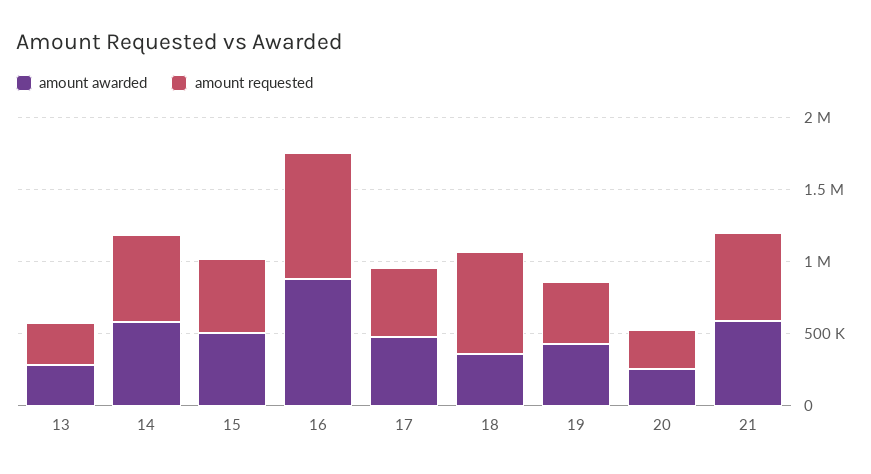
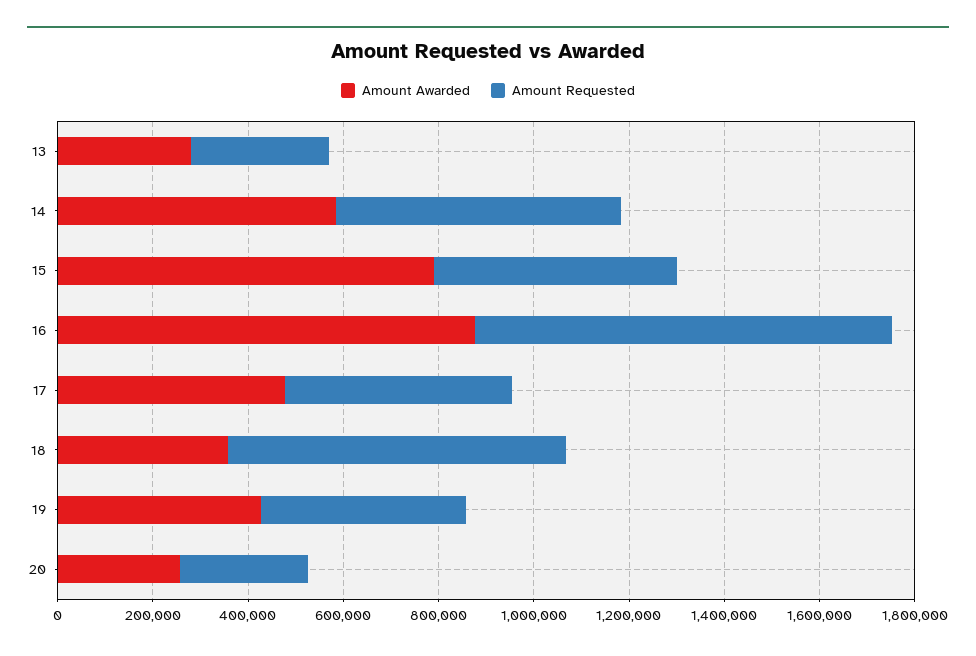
amount awarded, 15: 500000 -> 800000
amount awarded, 21: 600000 -> none
amount requested, 21: 600000 -> none

